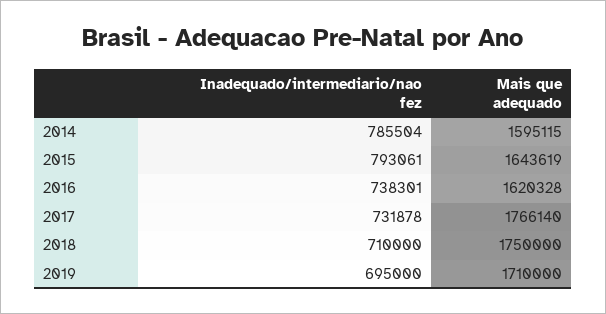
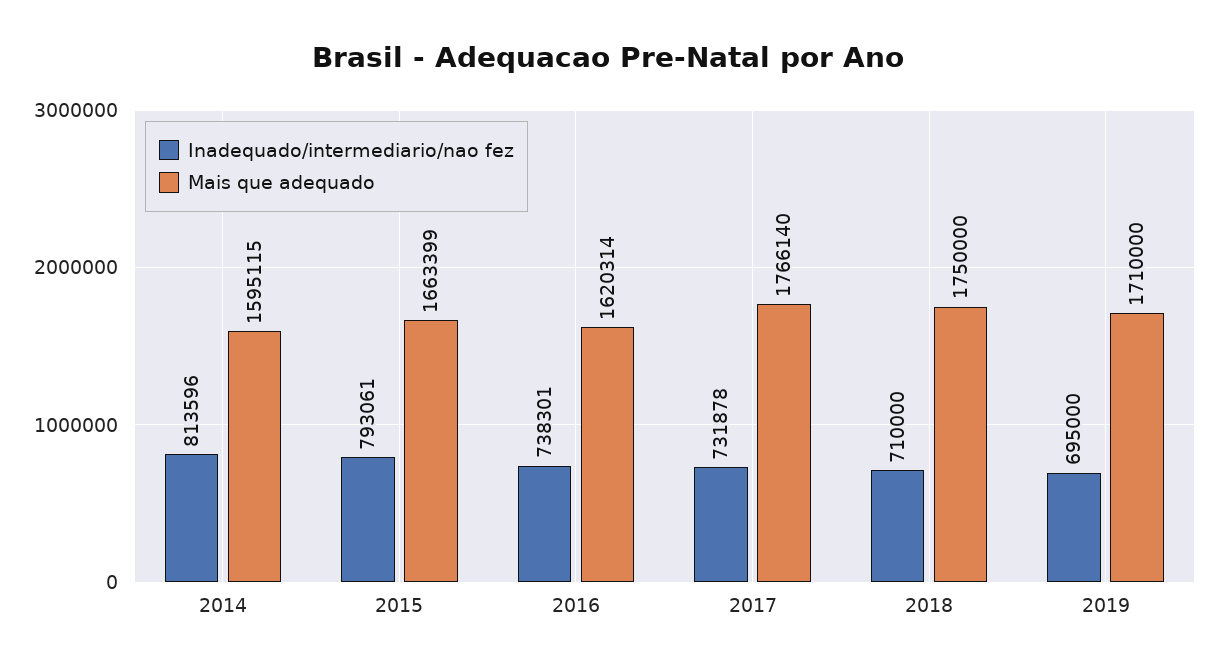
Inadequado/intermediario/nao fez, 2014: 785504 -> 813596
Mais que adequado, 2015: 1643619 -> 1663399
Mais que adequado, 2016: 1620328 -> 1620314

